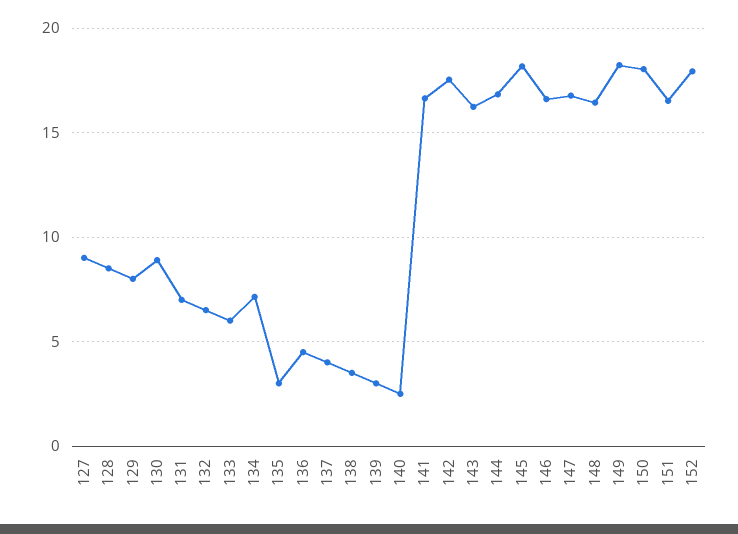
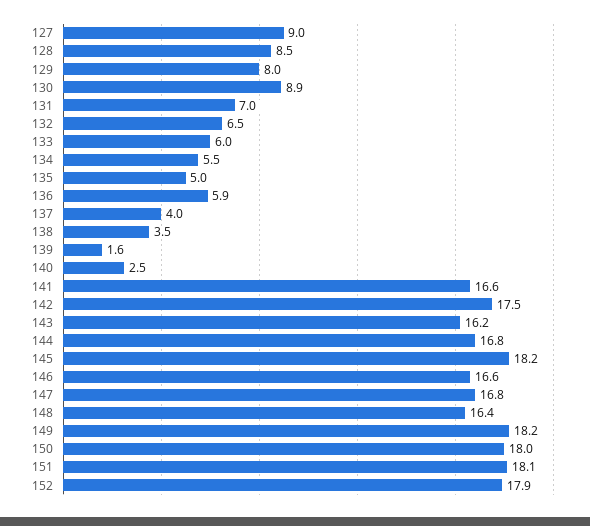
134: 7 -> 5.5
135: 3 -> 5
136: 4.5 -> 5.9
139: 3 -> 1.6
151: 16.5 -> 18.1

